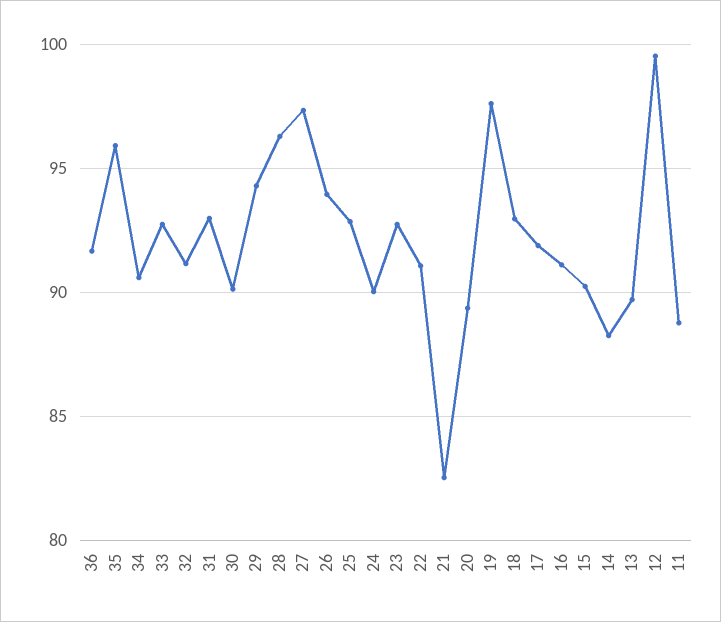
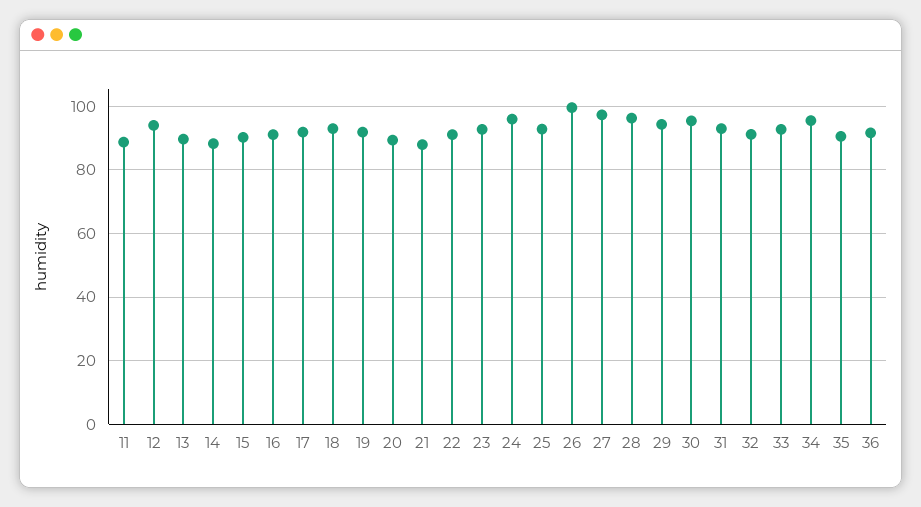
35: 96 -> 90
34: 90.5 -> 96
30: 90 -> 96
26: 94 -> 100
24: 90 -> 96
21: 82.5 -> 88
19: 97.5 -> 92
12: 99.5 -> 94

